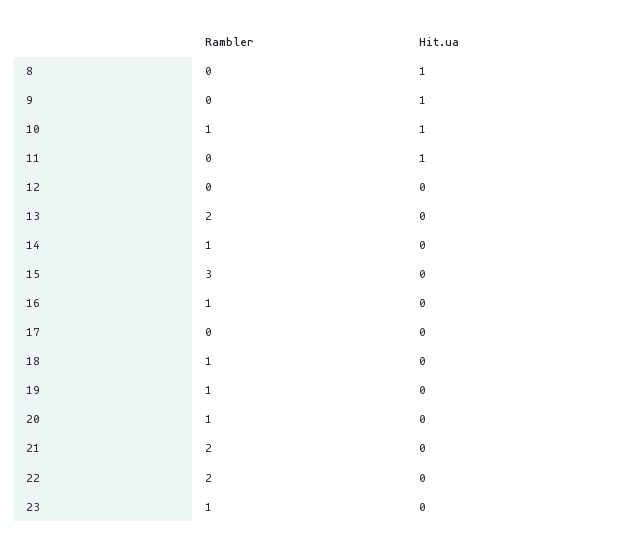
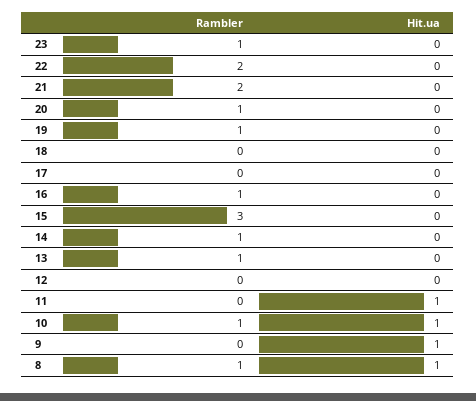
Rambler, 8: 0 -> 1
Rambler, 13: 2 -> 1
Rambler, 18: 1 -> 0

